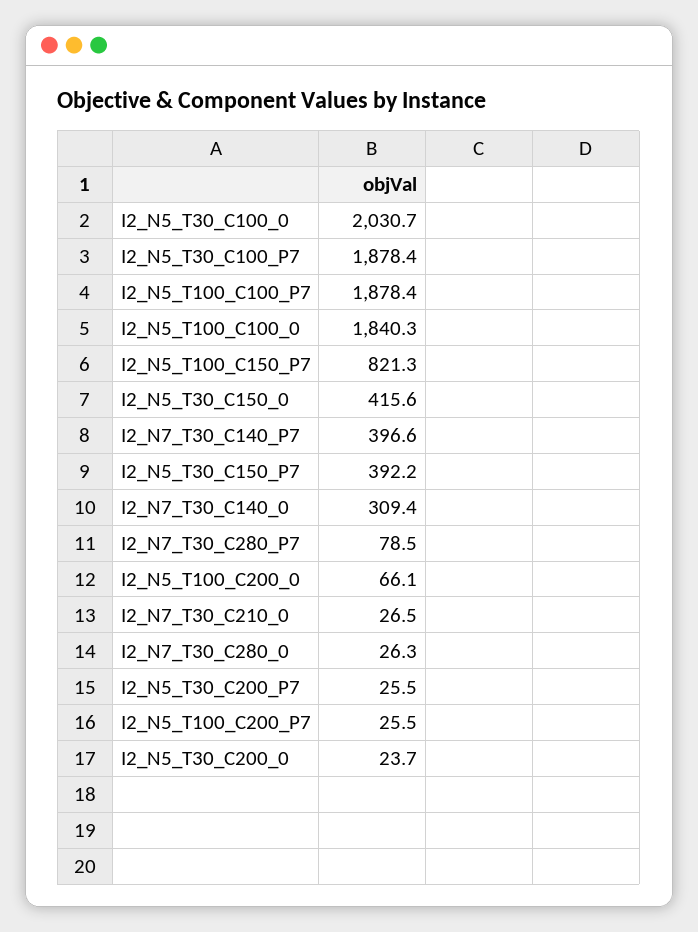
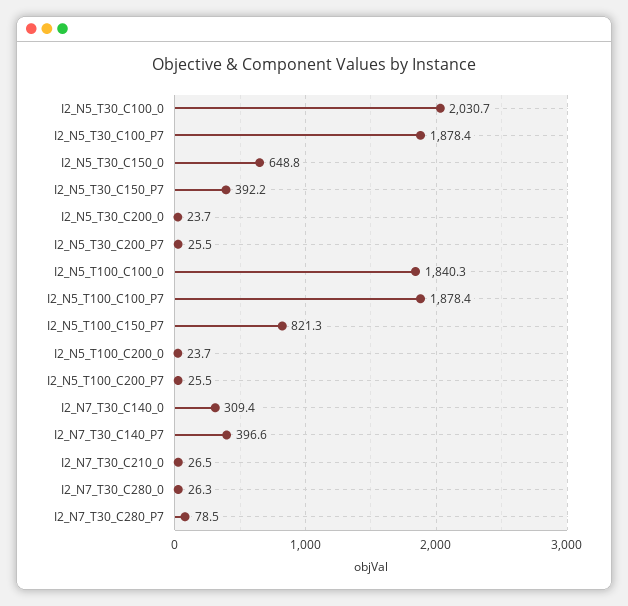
I2_N5_T30_C150_0: 415.6 -> 648.8
I2_N5_T100_C200_0: 66.1 -> 23.7

